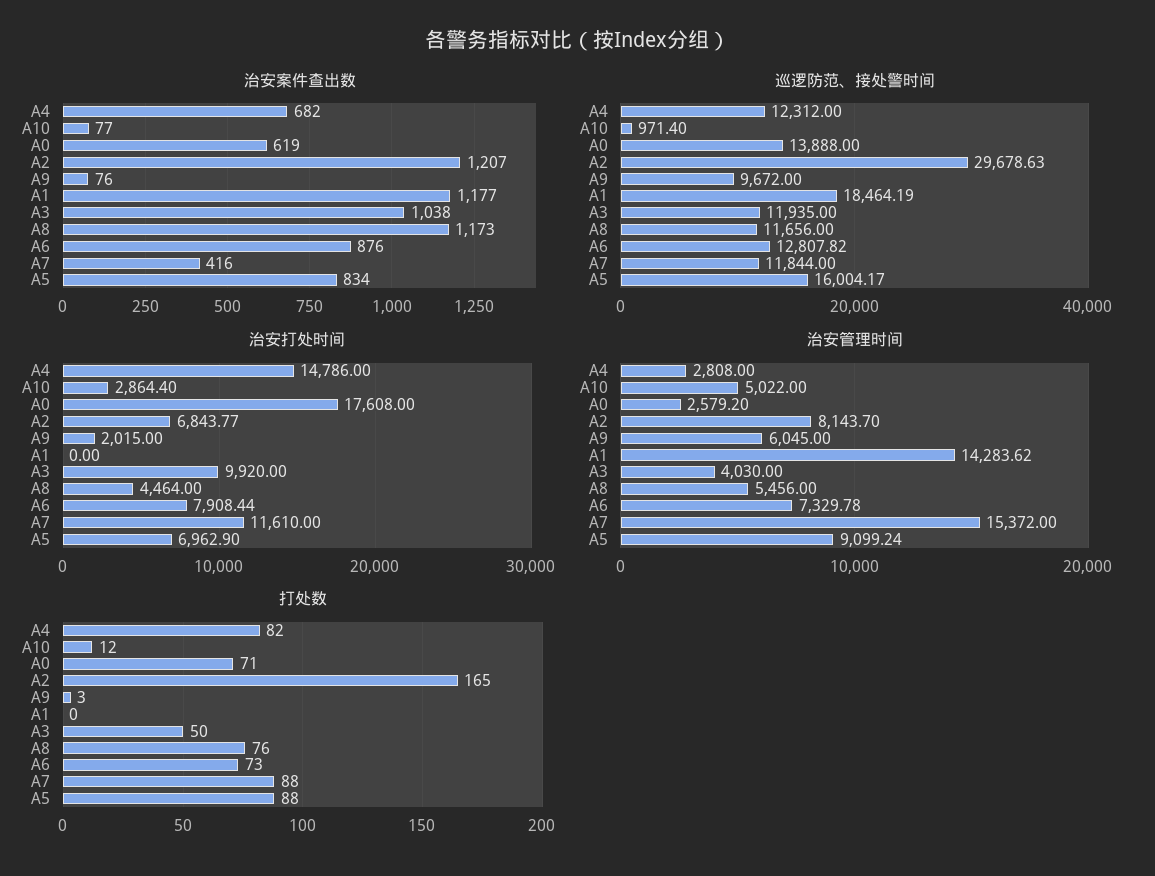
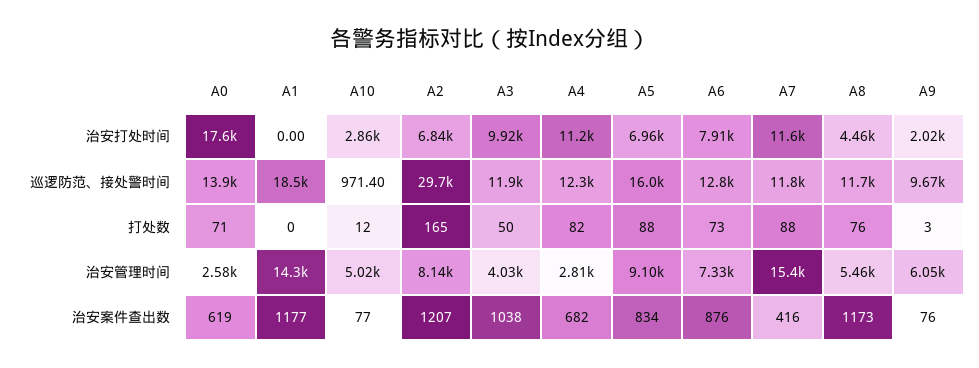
治安打处时间, A4: 14786 -> 11200

